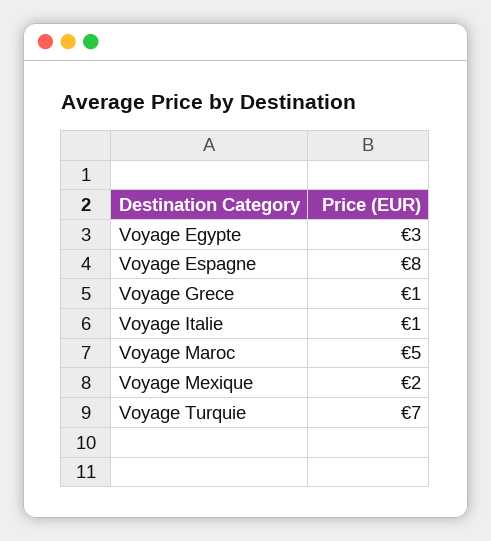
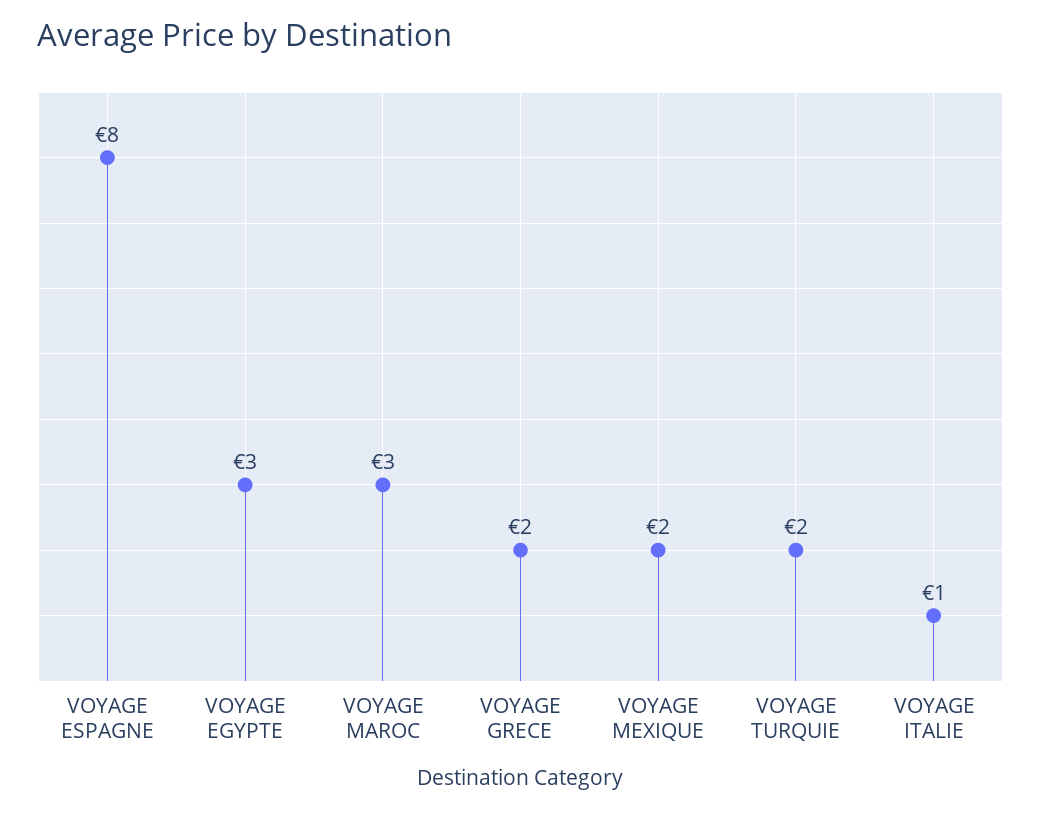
Voyage Grece: 1 -> 2
Voyage Maroc: 5 -> 3
Voyage Turquie: 7 -> 2

